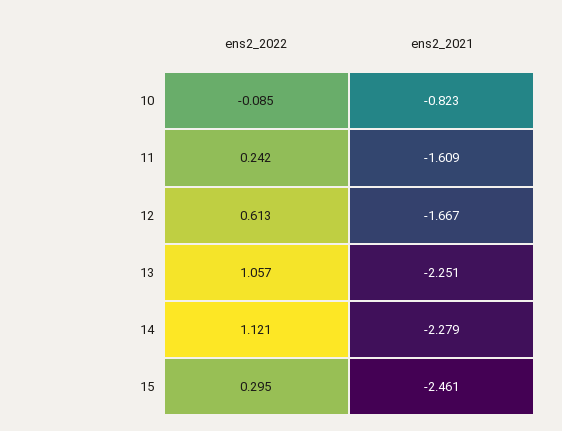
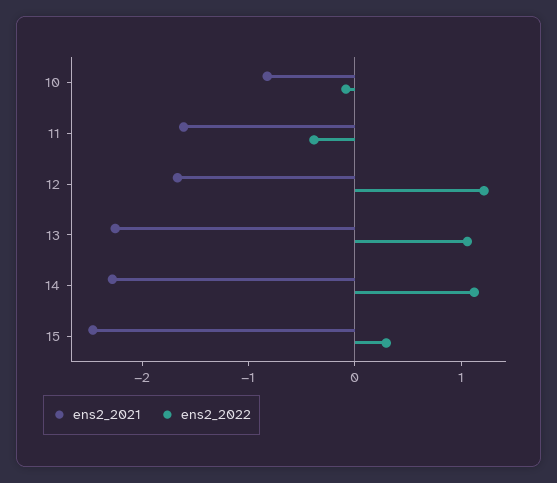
ens2_2022, 11: 0.242 -> -0.4
ens2_2022, 12: 0.613 -> 1.2

